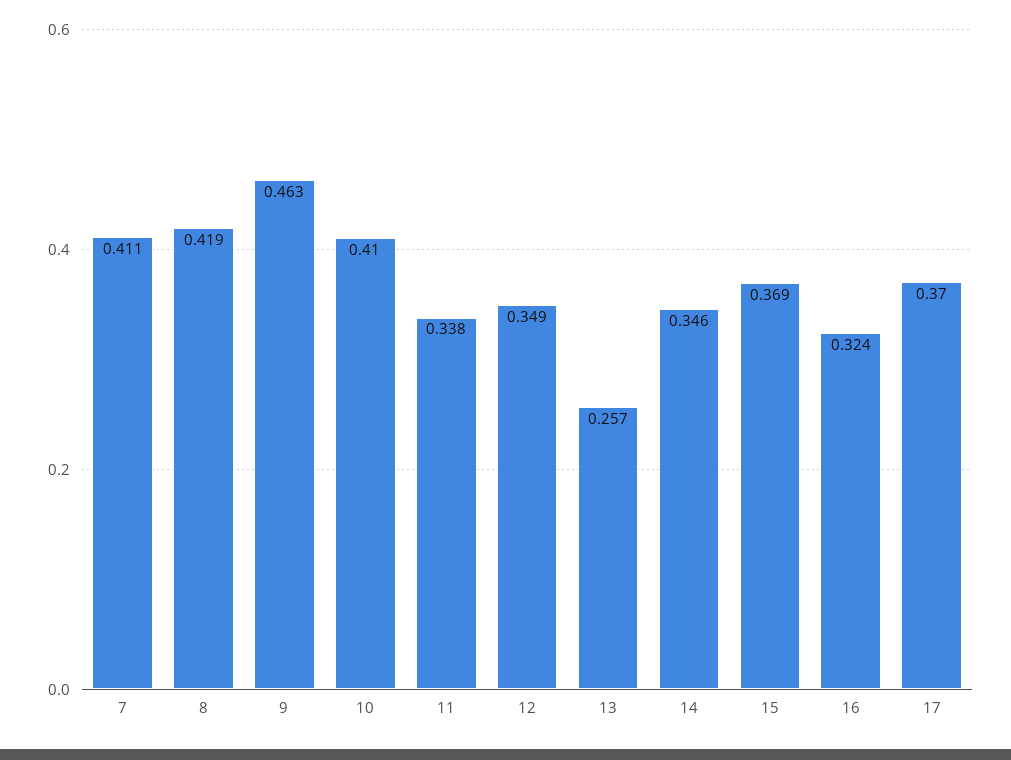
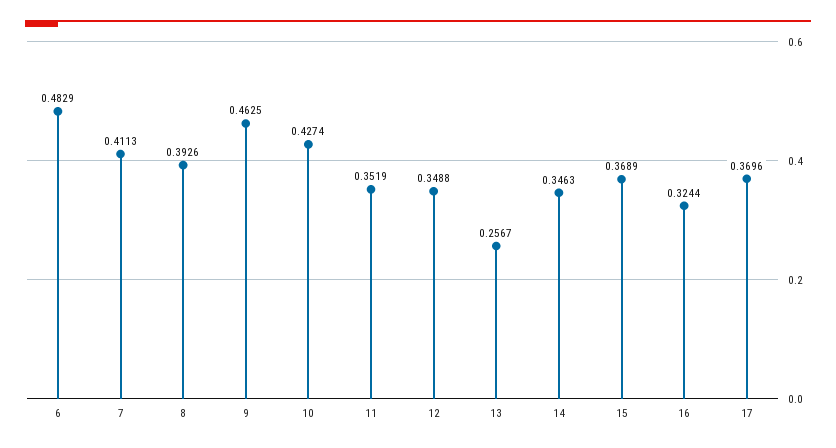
8: 0.419 -> 0.3926
10: 0.41 -> 0.4274
11: 0.338 -> 0.3519
6: none -> 0.4829

